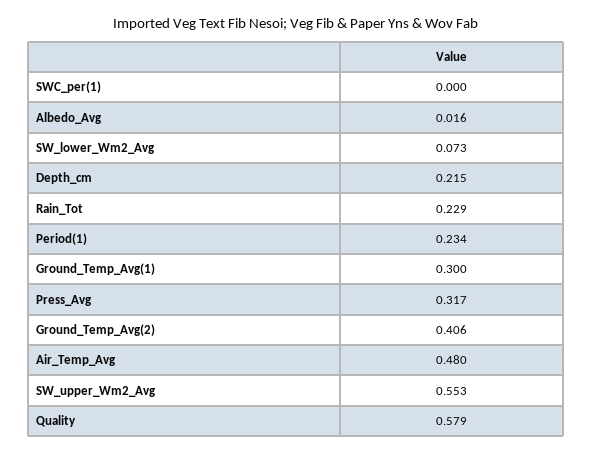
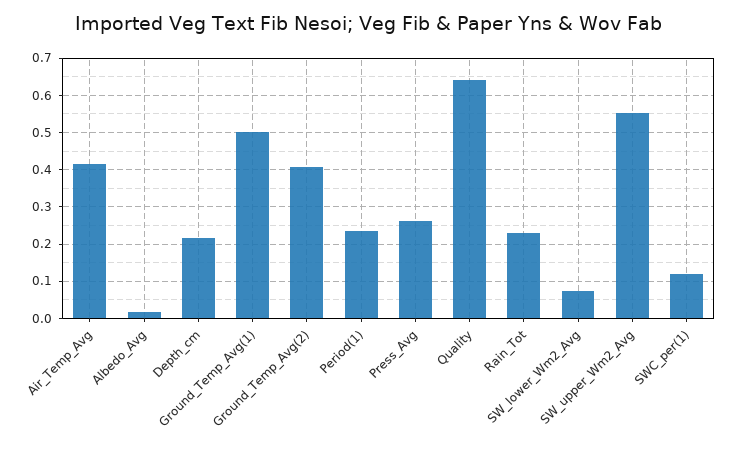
SWC_per(1): 0 -> 0.12
Ground_Temp_Avg(1): 0.3 -> 0.5
Press_Avg: 0.317 -> 0.26
Air_Temp_Avg: 0.48 -> 0.42
Quality: 0.579 -> 0.64

